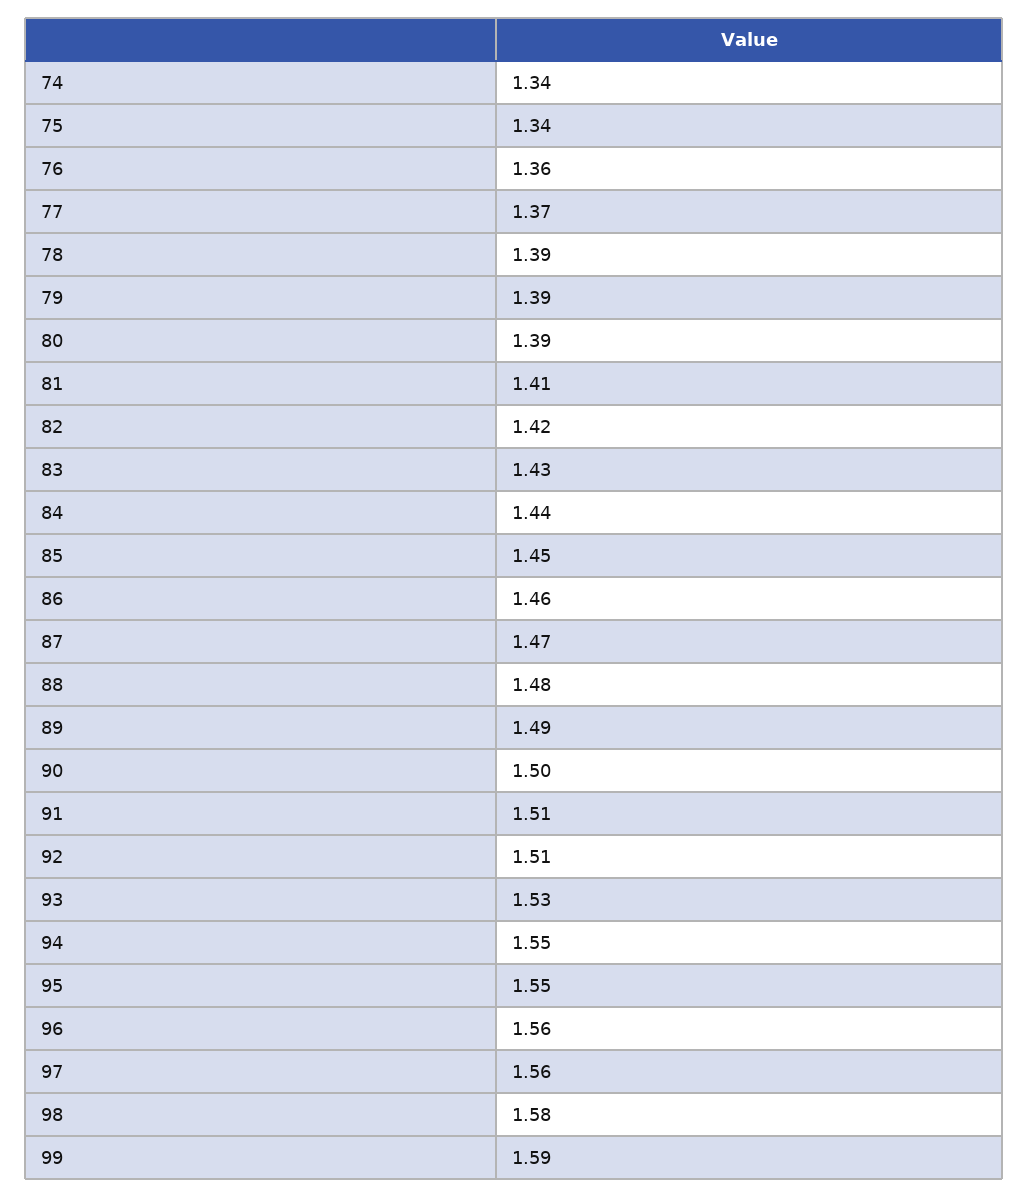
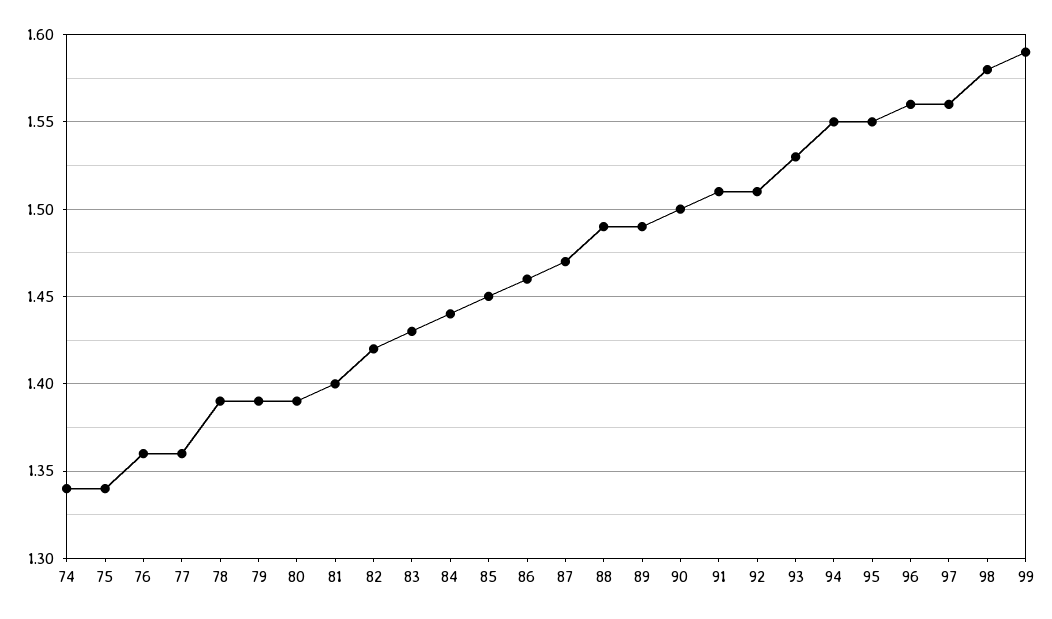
77: 1.37 -> 1.36
81: 1.41 -> 1.4
88: 1.48 -> 1.49

